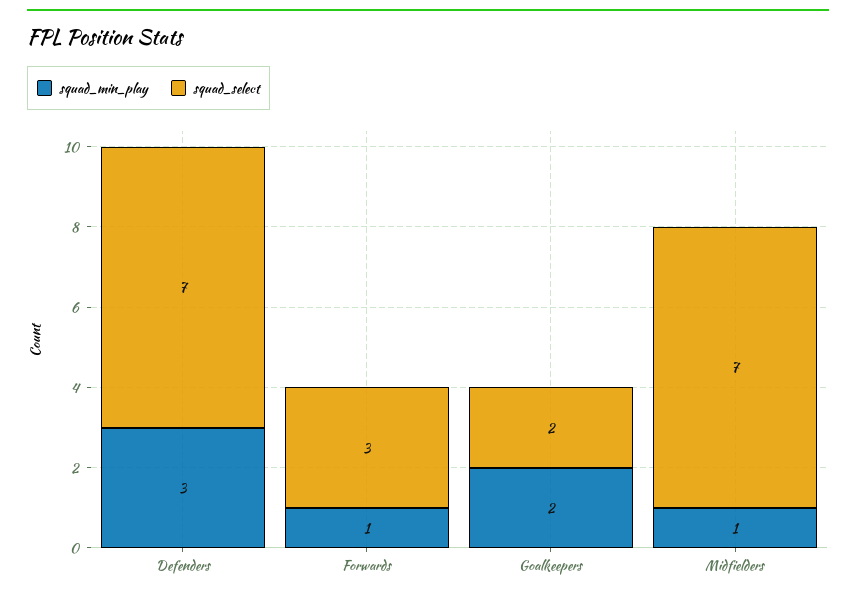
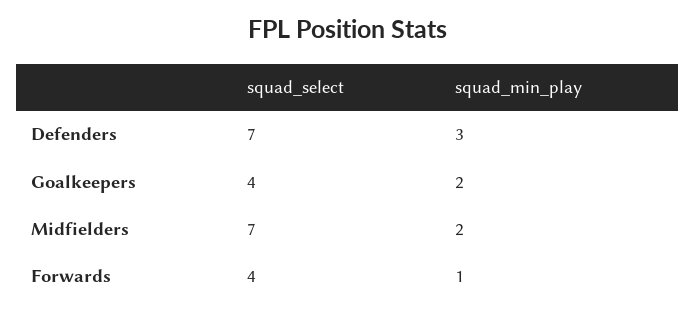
squad_select, Forwards: 3 -> 4
squad_select, Goalkeepers: 2 -> 4
squad_min_play, Midfielders: 1 -> 2

